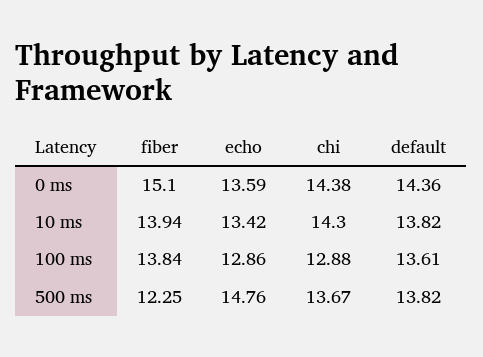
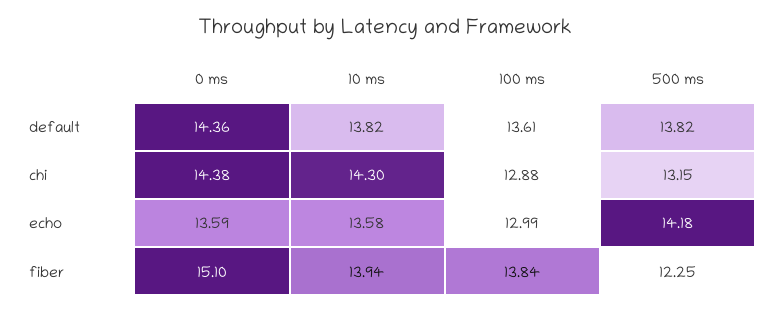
echo, 10 ms: 13.42 -> 13.58
echo, 100 ms: 12.86 -> 12.99
echo, 500 ms: 14.76 -> 14.18
chi, 500 ms: 13.67 -> 13.15

